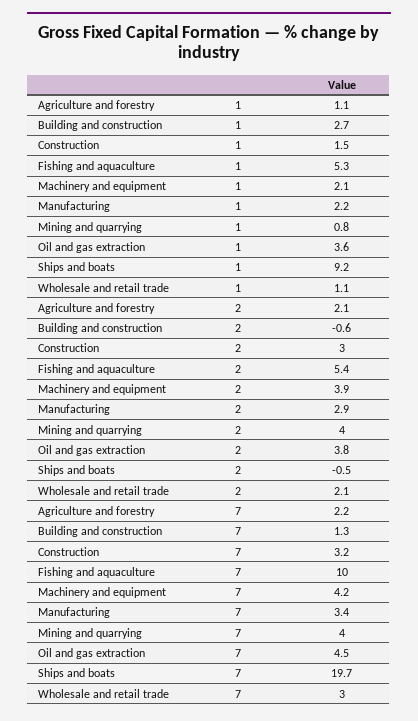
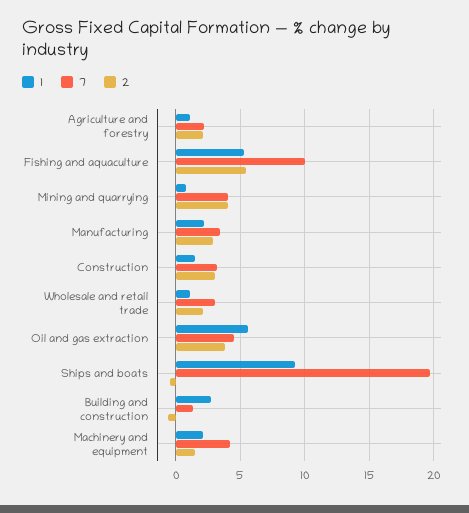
1, Oil and gas extraction: 3.6 -> 5.5
2, Machinery and equipment: 3.9 -> 1.5

